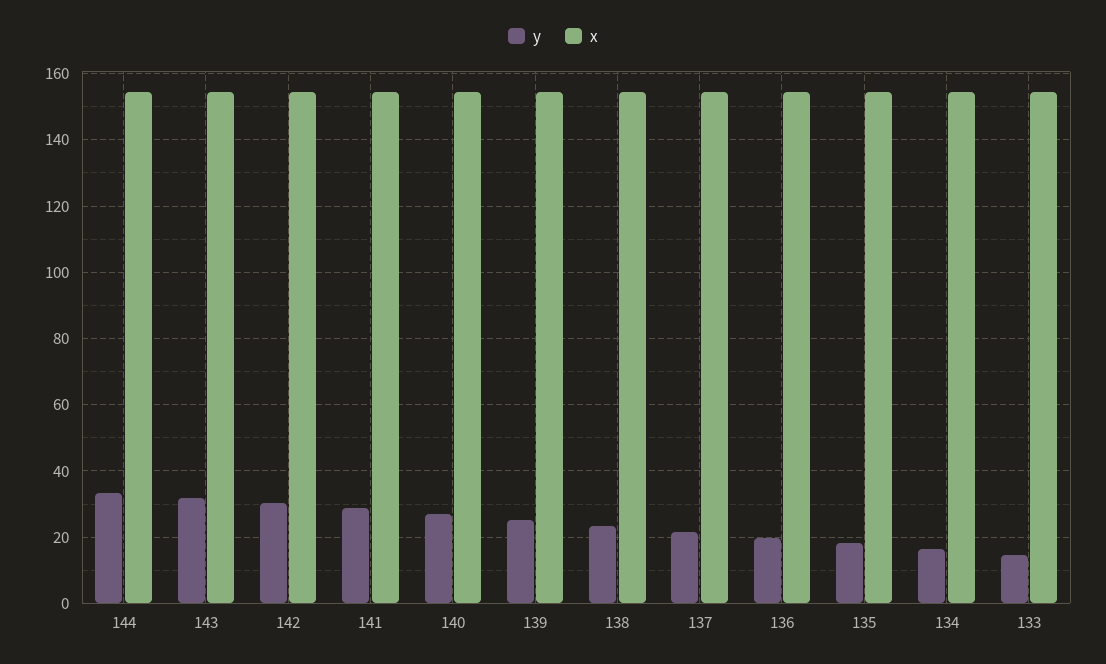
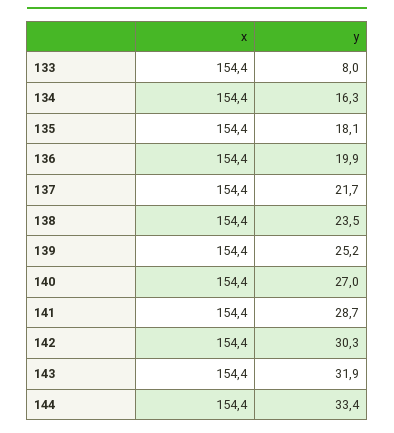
y, 133: 14 -> 8

